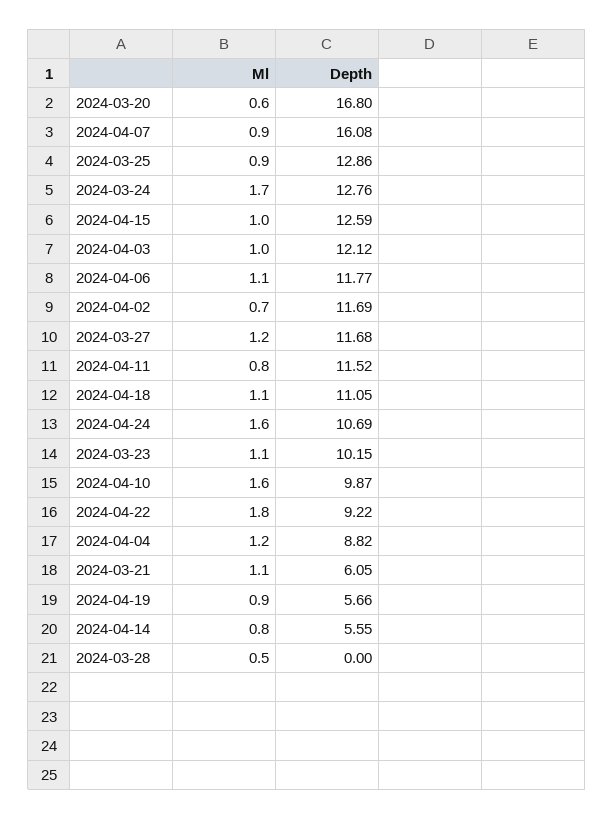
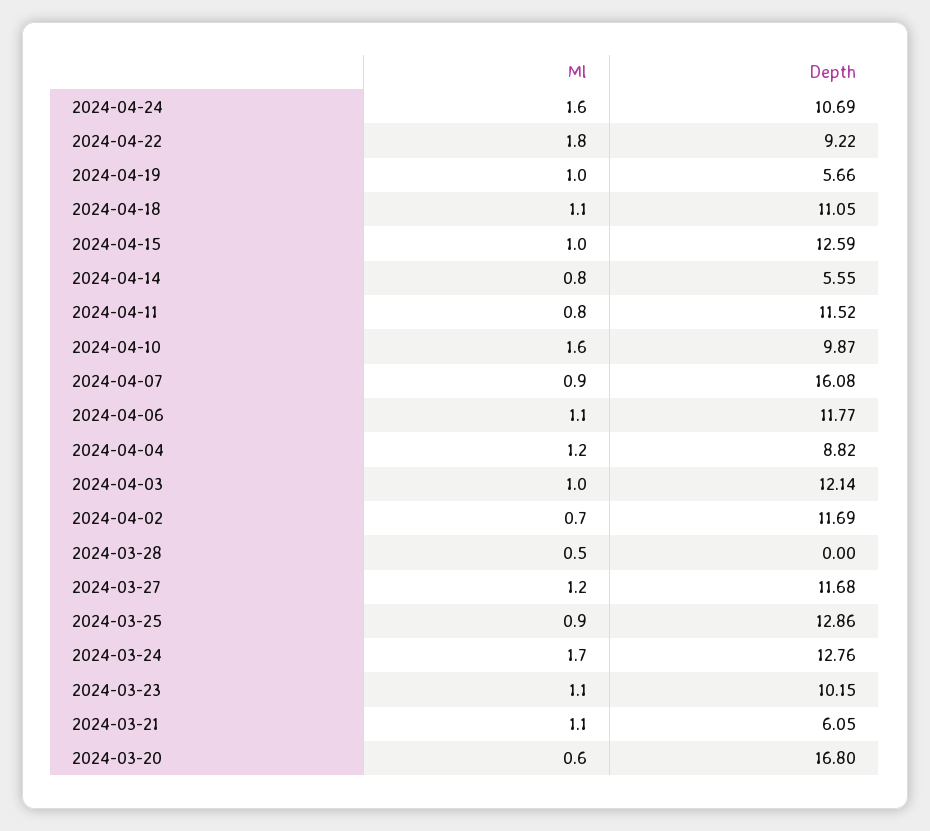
Depth, 2024-04-03: 12.12 -> 12.14
Ml, 2024-04-19: 0.9 -> 1

